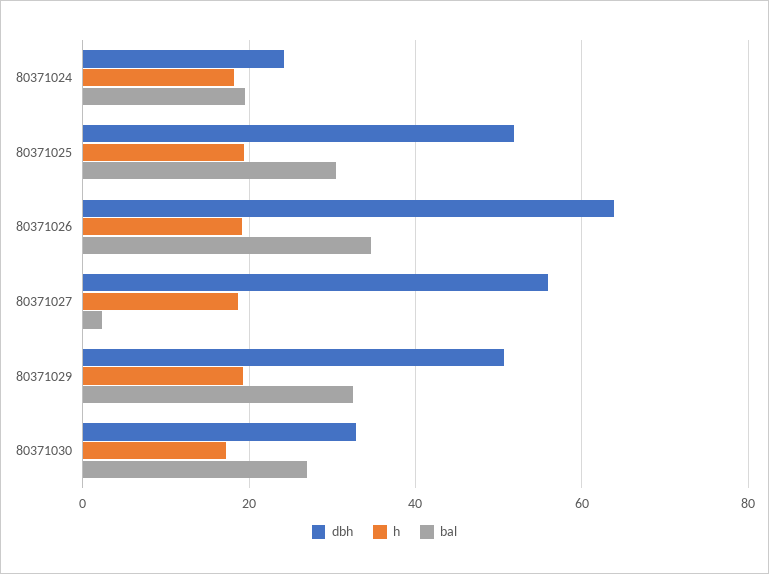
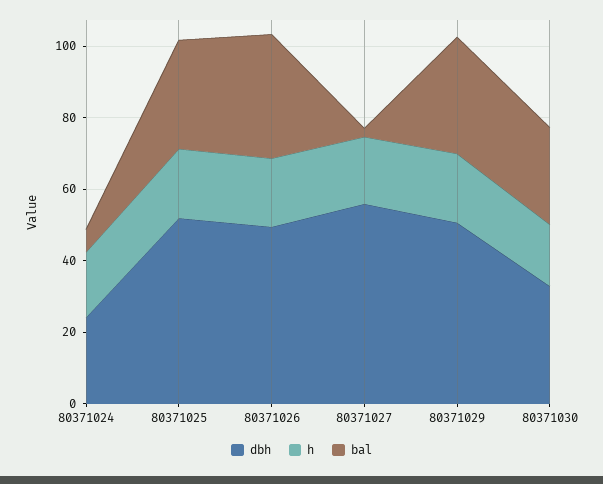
bal, 80371024: 20 -> 5
dbh, 80371026: 64 -> 50

